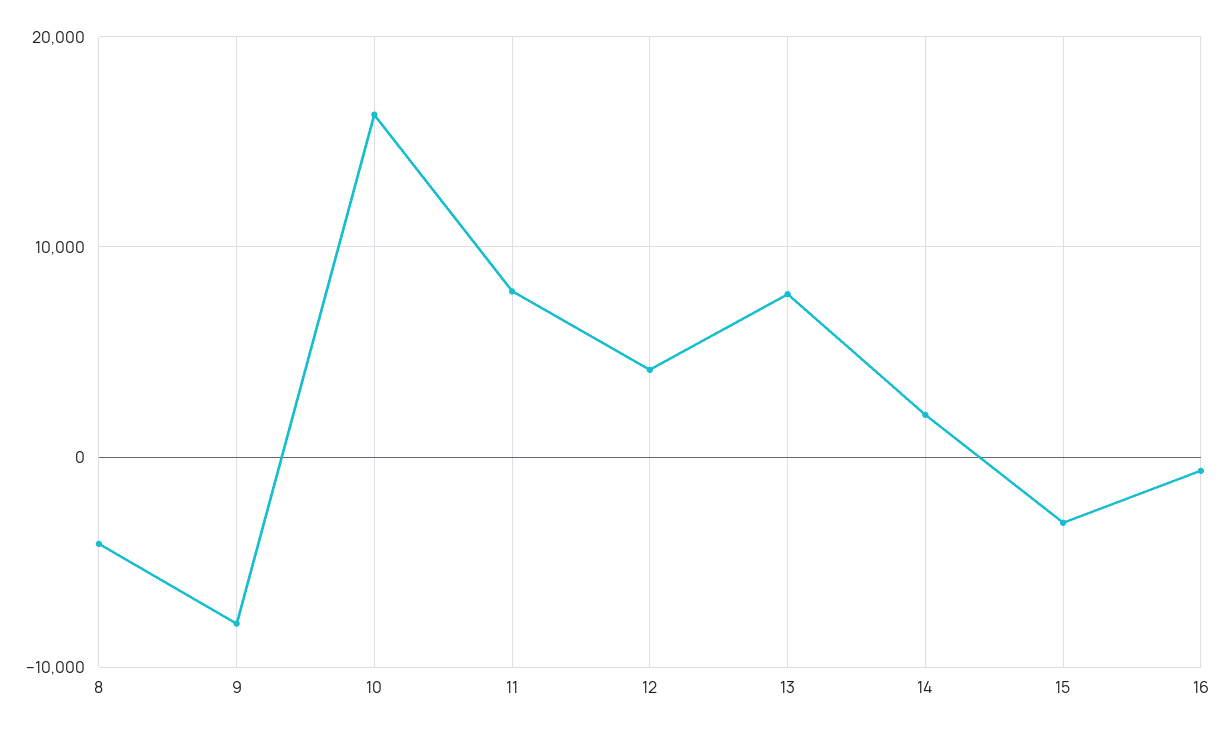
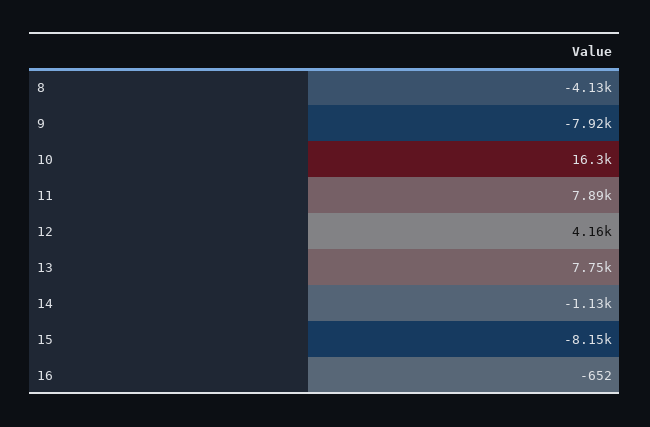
14: 2000 -> -1130
15: -3000 -> -8150

